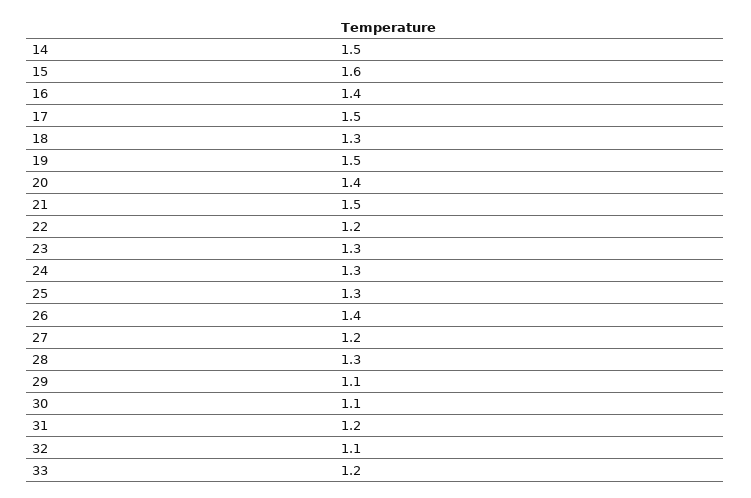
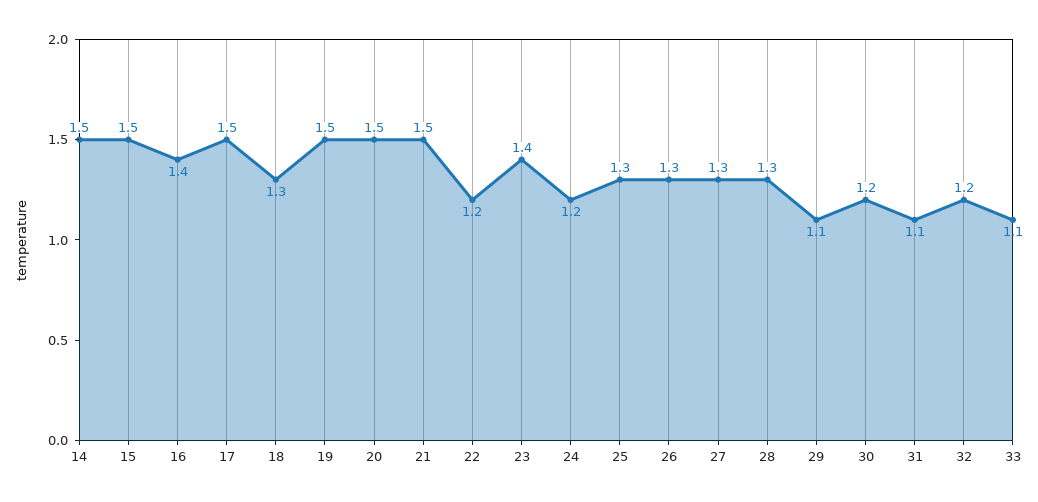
15: 1.6 -> 1.5
20: 1.4 -> 1.5
23: 1.3 -> 1.4
24: 1.3 -> 1.2
26: 1.4 -> 1.3
27: 1.2 -> 1.3
30: 1.1 -> 1.2
31: 1.2 -> 1.1
32: 1.1 -> 1.2
33: 1.2 -> 1.1

